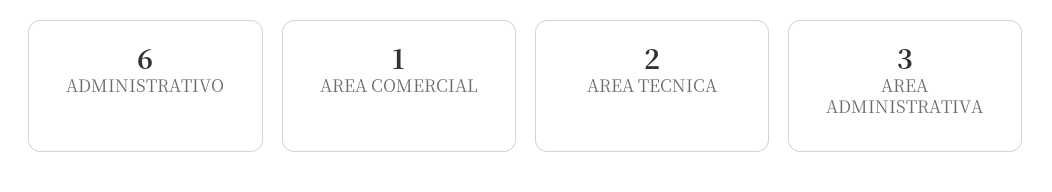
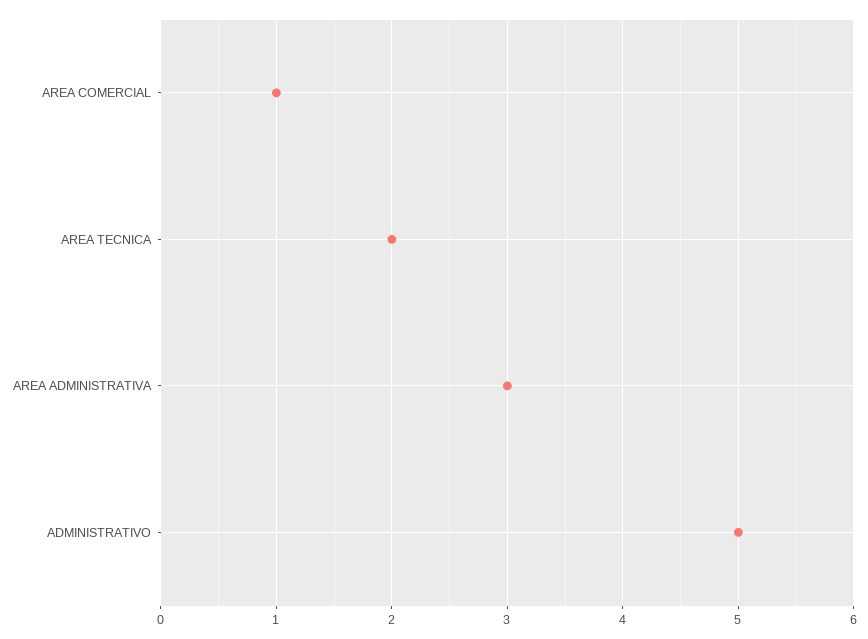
ADMINISTRATIVO: 6 -> 5

